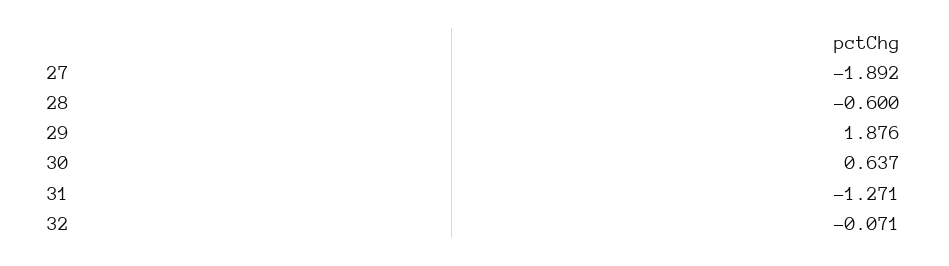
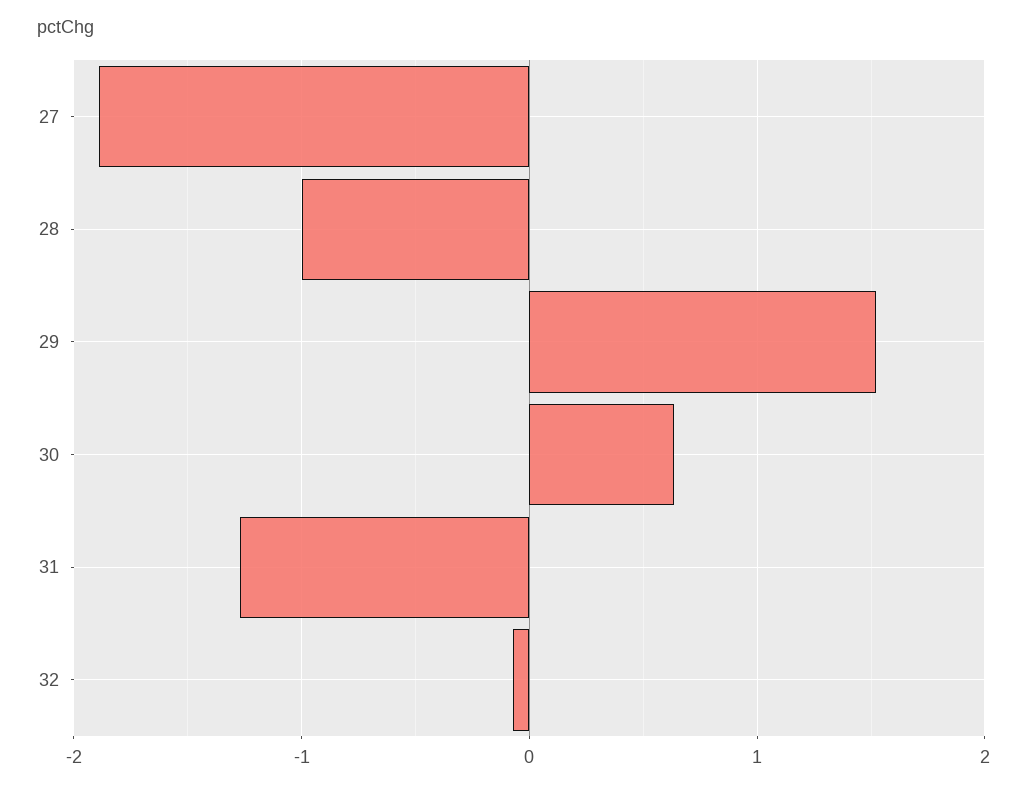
28: -0.6 -> -1
29: 1.876 -> 1.5

